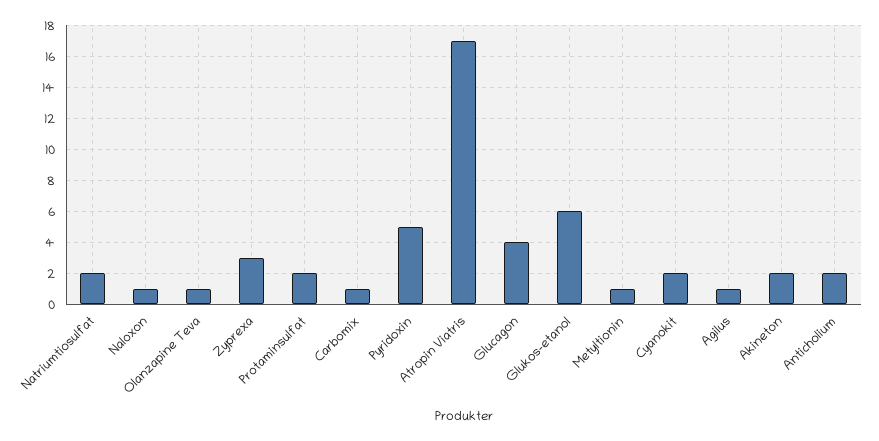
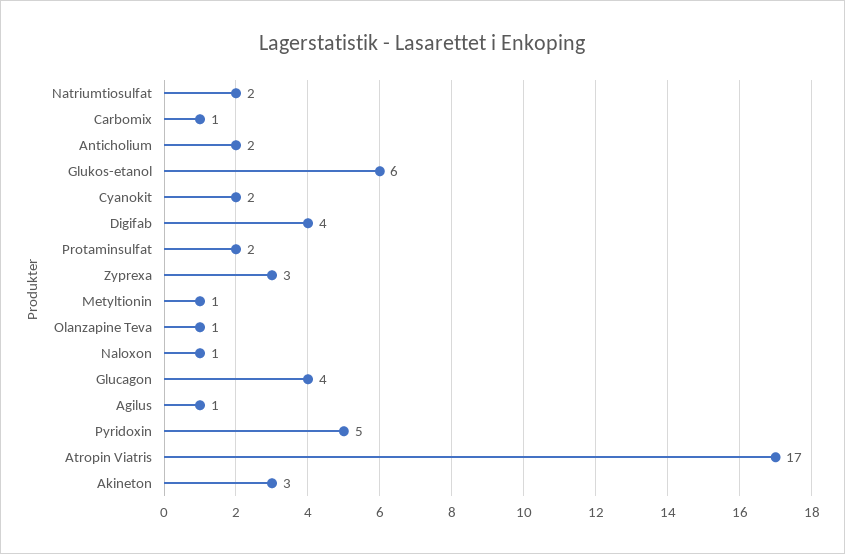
Akineton: 2 -> 3
Digifab: none -> 4

